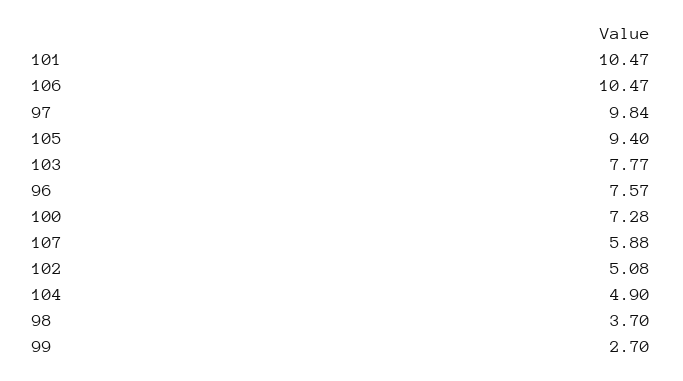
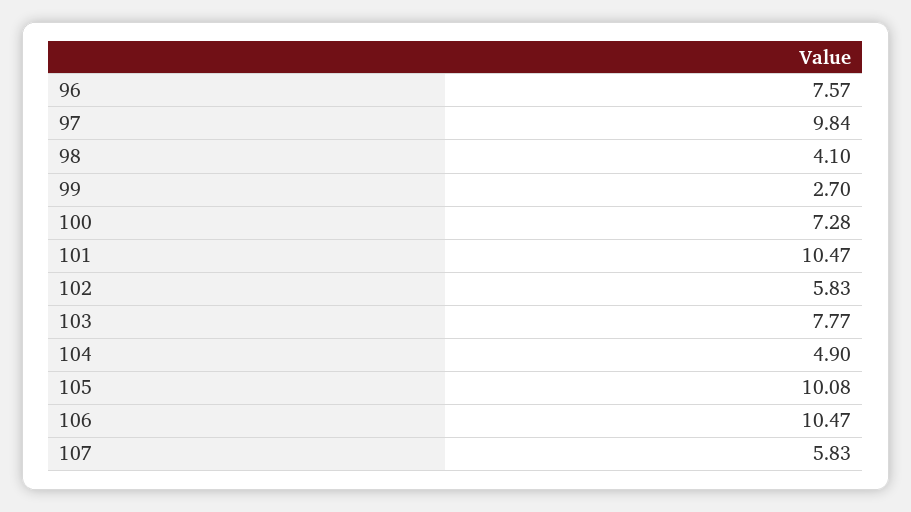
105: 9.4 -> 10.08
107: 5.88 -> 5.83
102: 5.08 -> 5.83
98: 3.7 -> 4.1

